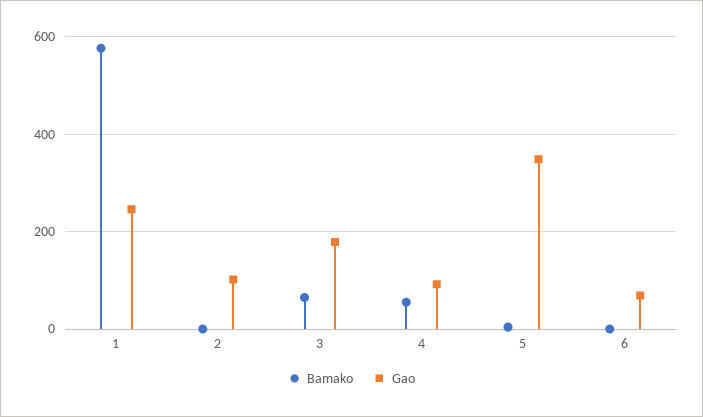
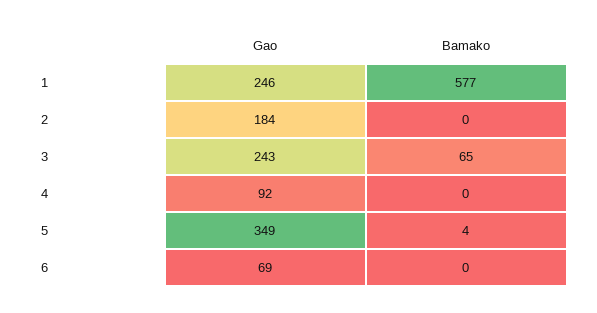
Gao, 2: 100 -> 184
Gao, 3: 180 -> 243
Bamako, 4: 60 -> 0

